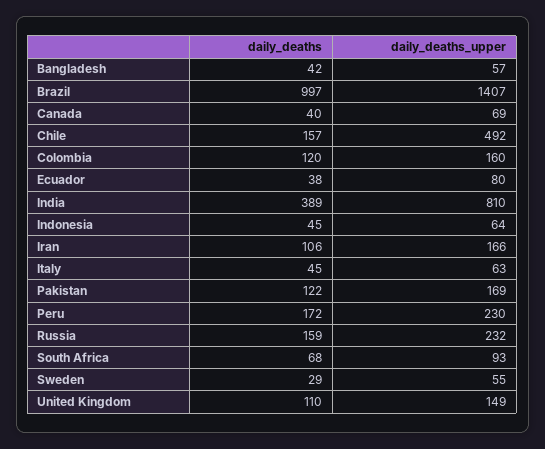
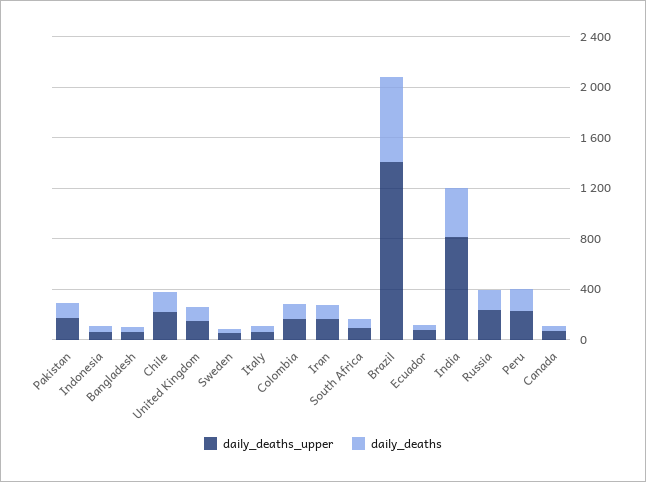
daily_deaths, Brazil: 997 -> 700
daily_deaths_upper, Chile: 492 -> 200

